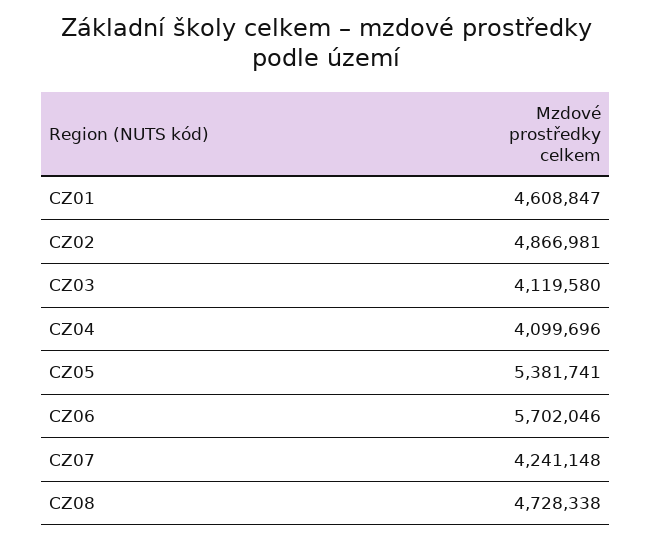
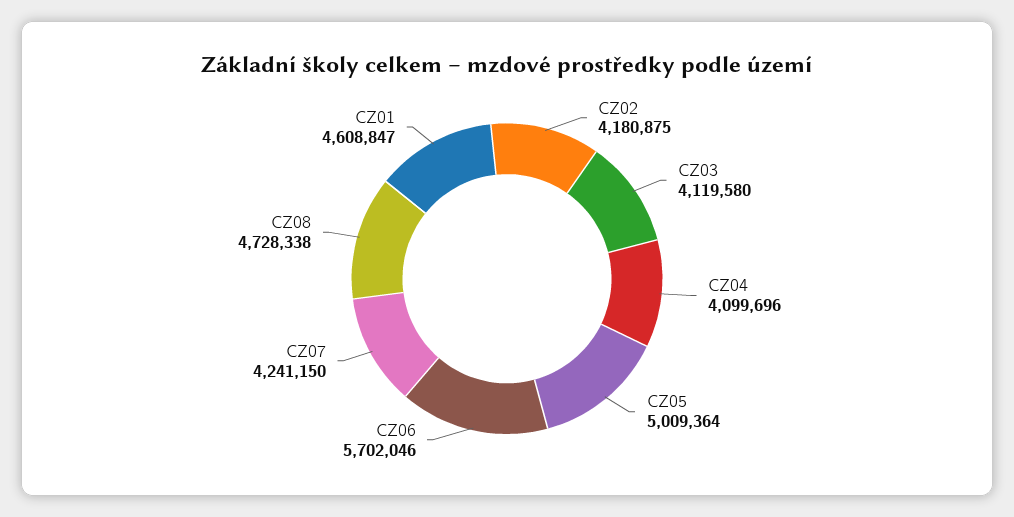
CZ02: 4866981 -> 4180875
CZ05: 5381741 -> 5009364
CZ07: 4241148 -> 4241150

